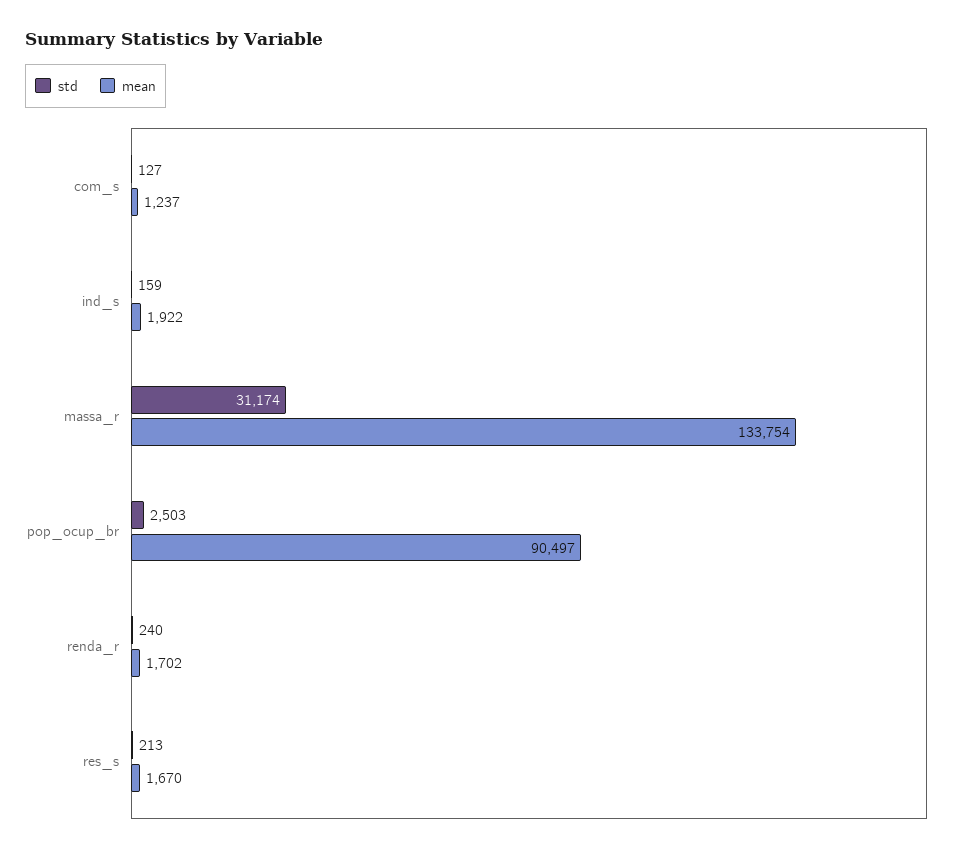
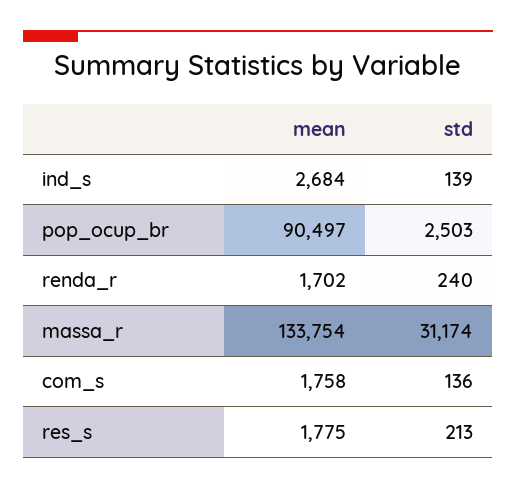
std, com_s: 127 -> 136
mean, com_s: 1237 -> 1758
std, ind_s: 159 -> 139
mean, ind_s: 1922 -> 2684
mean, res_s: 1670 -> 1775

